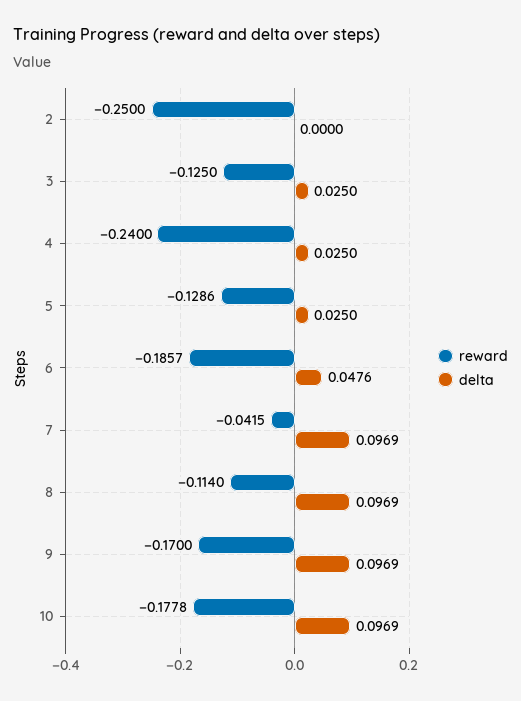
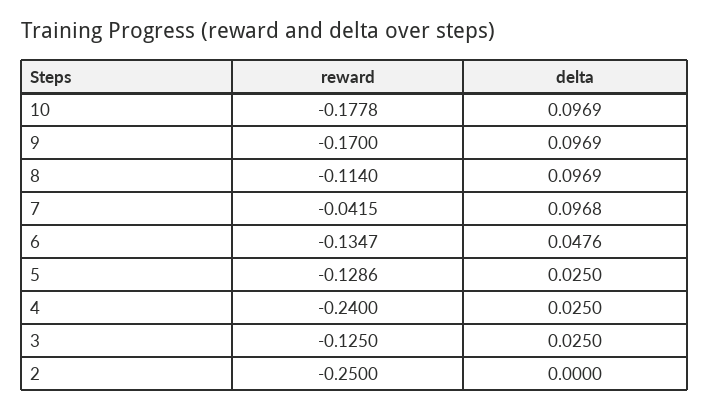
reward, 6: -0.1857 -> -0.1347
delta, 7: 0.0969 -> 0.0968

